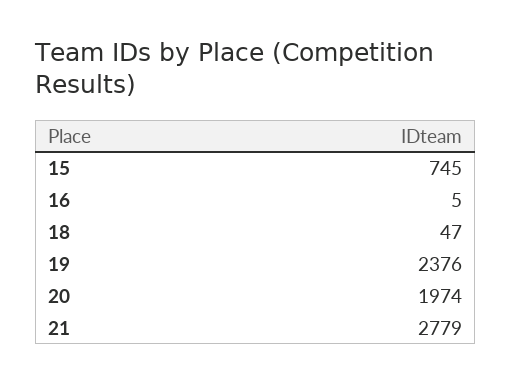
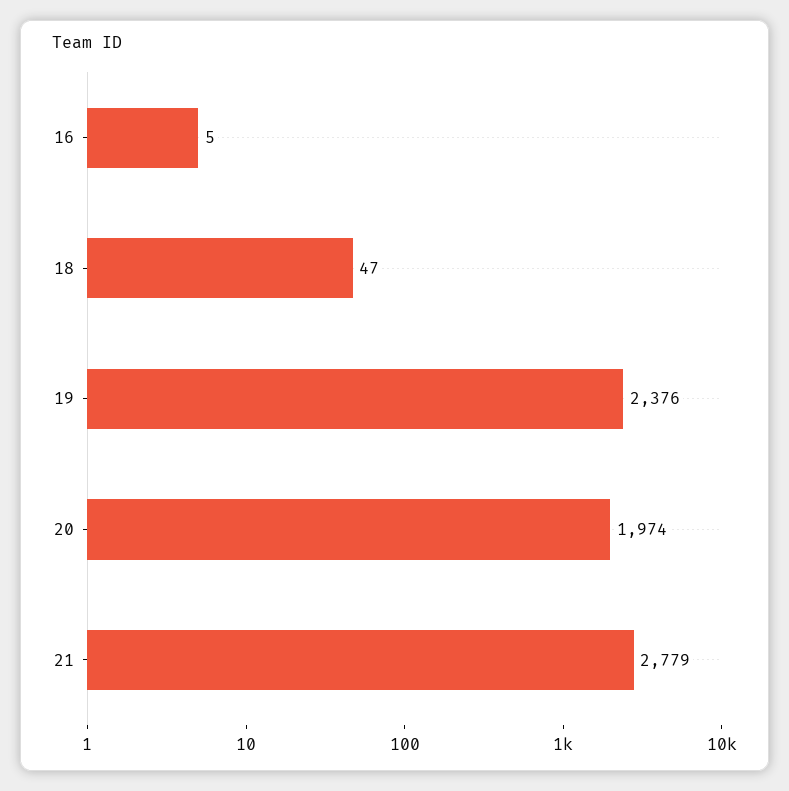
15: 745 -> none

